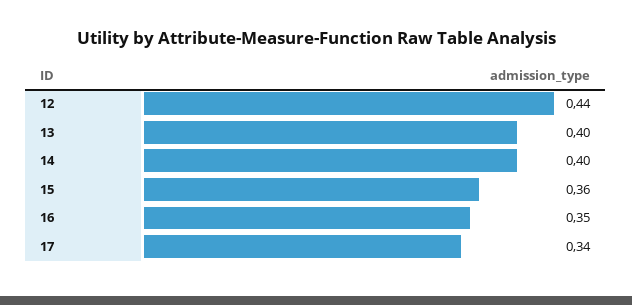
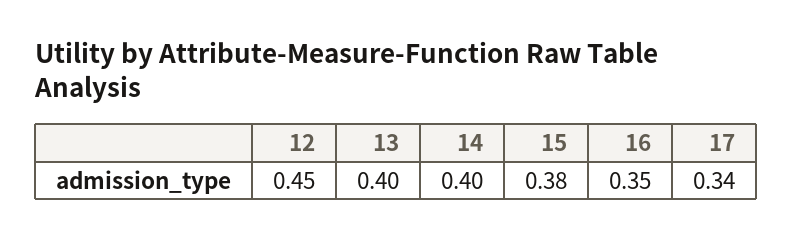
12: 0.44 -> 0.45
15: 0.36 -> 0.38

